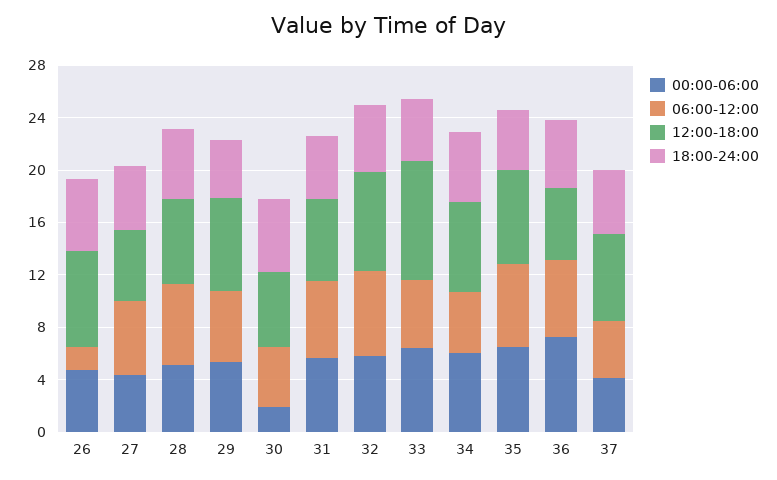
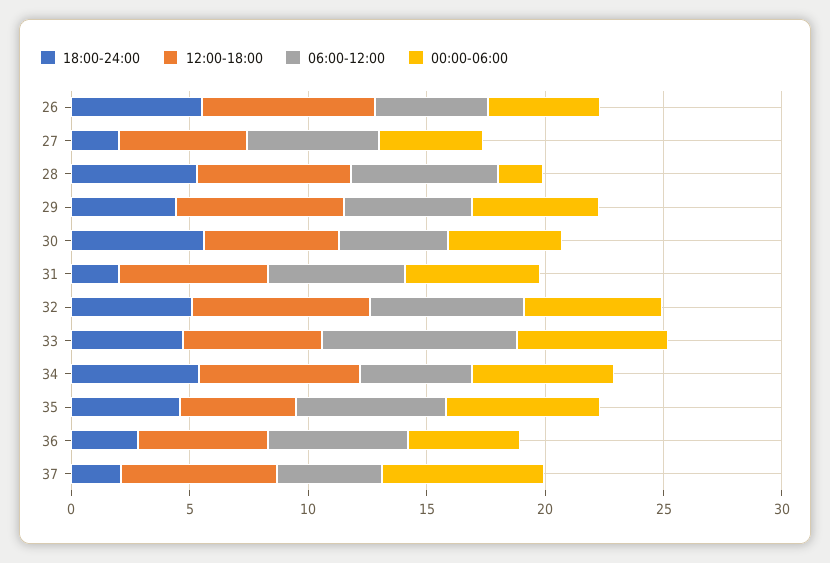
06:00-12:00, 26: 2 -> 5
18:00-24:00, 27: 5 -> 2
00:00-06:00, 28: 5 -> 2
00:00-06:00, 30: 2 -> 5
18:00-24:00, 31: 5 -> 2
06:00-12:00, 33: 5 -> 8
12:00-18:00, 33: 9 -> 6
12:00-18:00, 35: 7 -> 5
00:00-06:00, 36: 7 -> 5
18:00-24:00, 36: 5 -> 3
00:00-06:00, 37: 4 -> 7
18:00-24:00, 37: 5 -> 2

